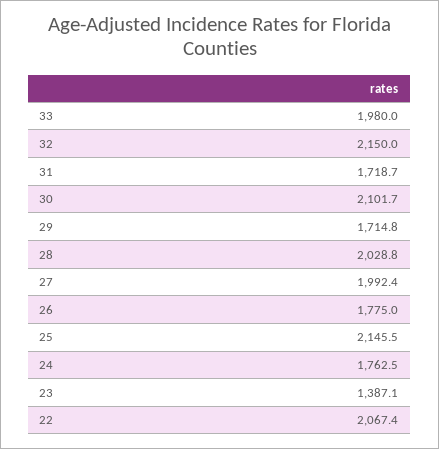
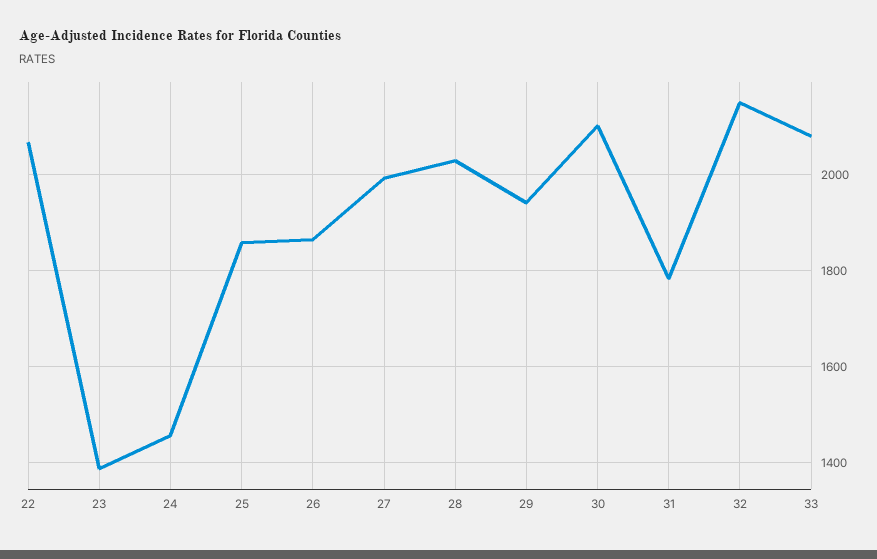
33: 1980 -> 2080
31: 1718.7 -> 1780
29: 1714.8 -> 1940
26: 1775 -> 1860
25: 2145.5 -> 1860
24: 1762.5 -> 1460

